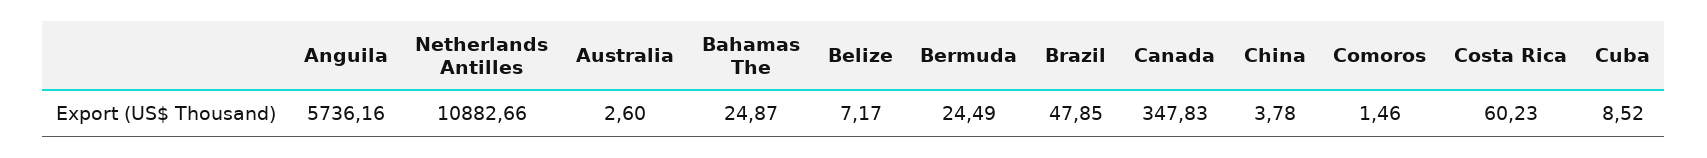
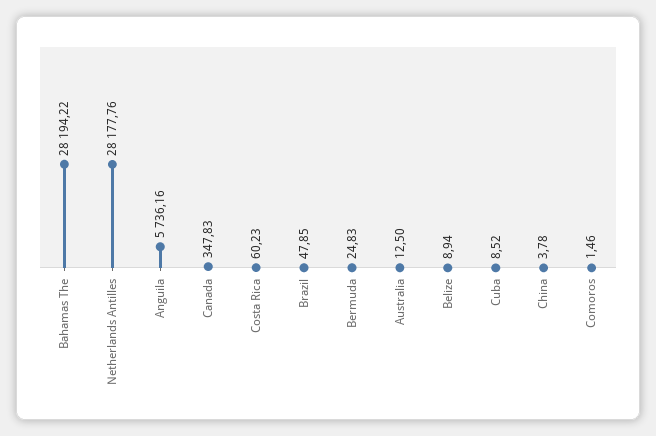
Netherlands Antilles: 10882.66 -> 28177.76
Australia: 2.6 -> 12.5
Bahamas The: 24.87 -> 28194.22
Belize: 7.17 -> 8.94
Bermuda: 24.49 -> 24.83

